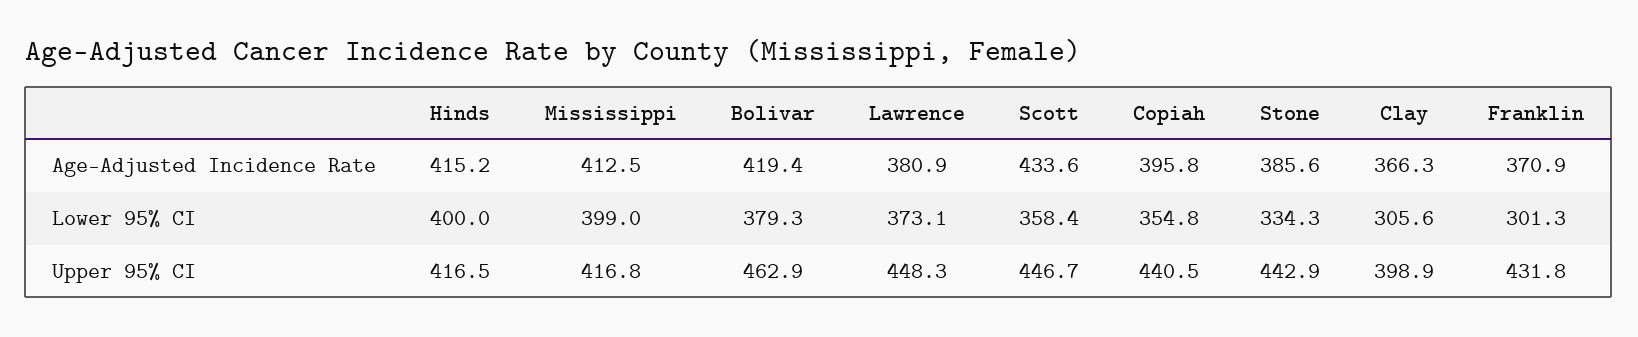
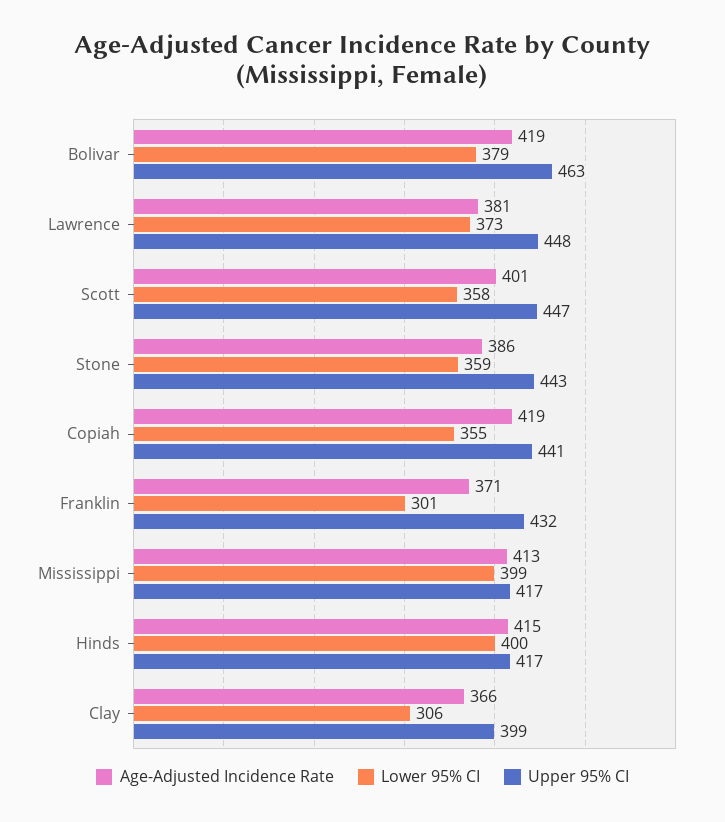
Age-Adjusted Incidence Rate, Scott: 433.6 -> 401
Age-Adjusted Incidence Rate, Copiah: 395.8 -> 419
Lower 95% CI, Stone: 334.3 -> 359

